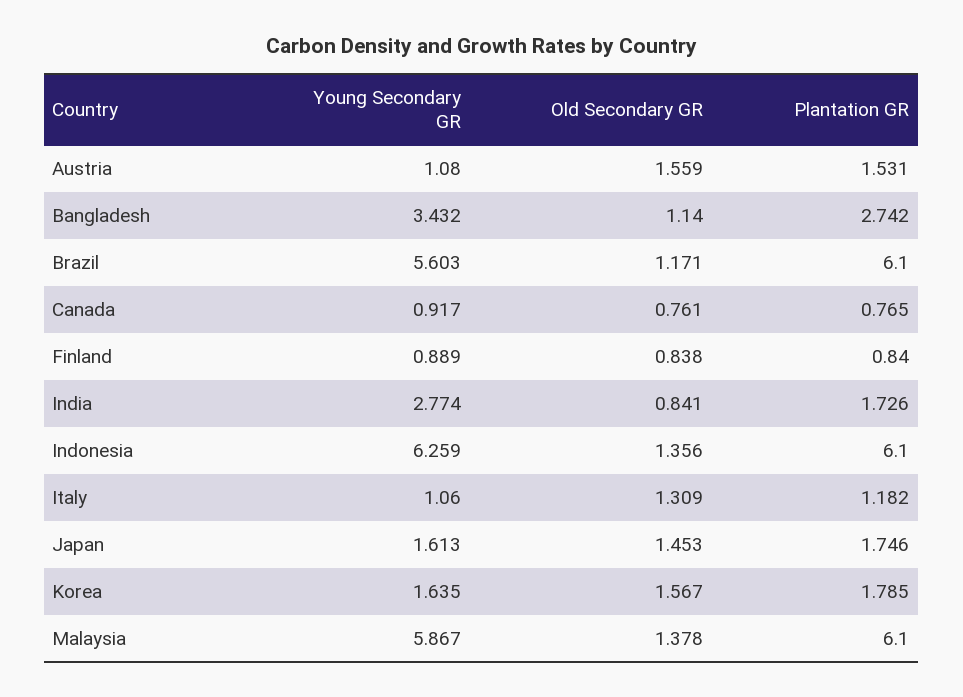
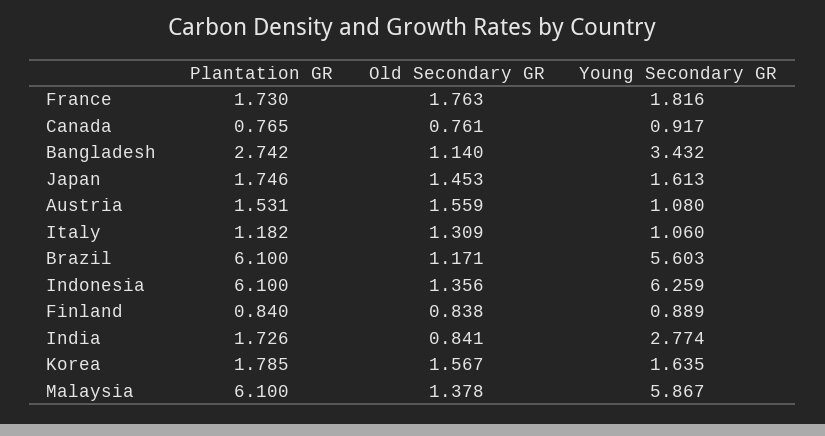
Plantation GR, France: none -> 1.73
Old Secondary GR, France: none -> 1.763
Young Secondary GR, France: none -> 1.816

